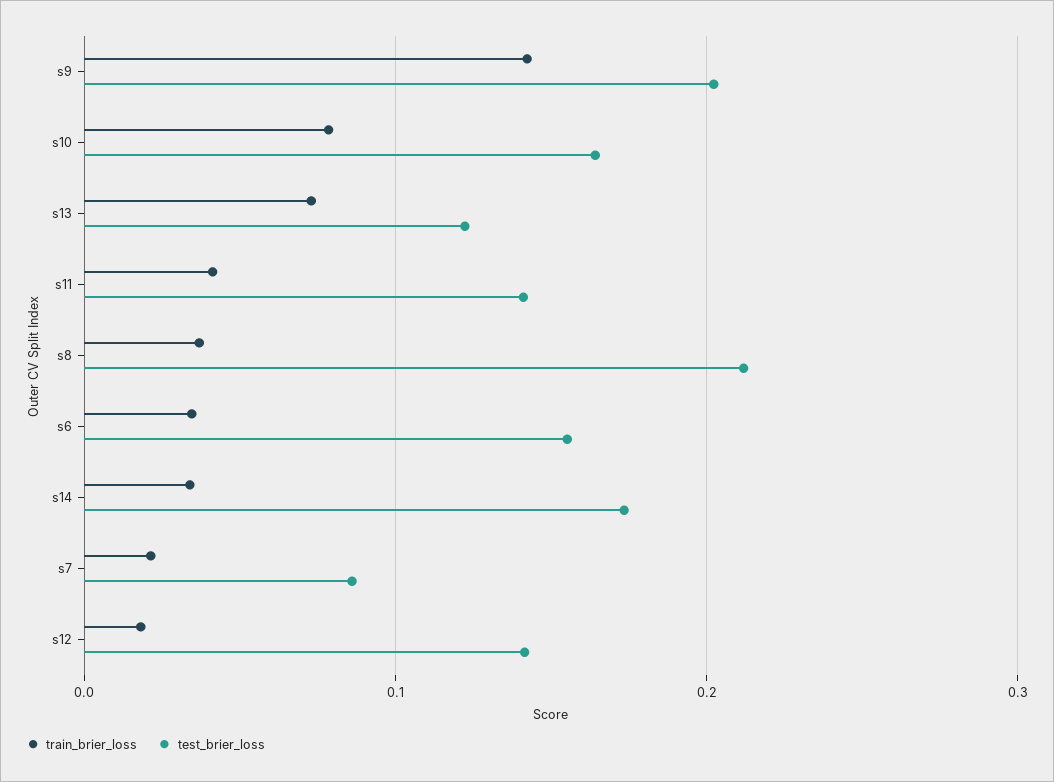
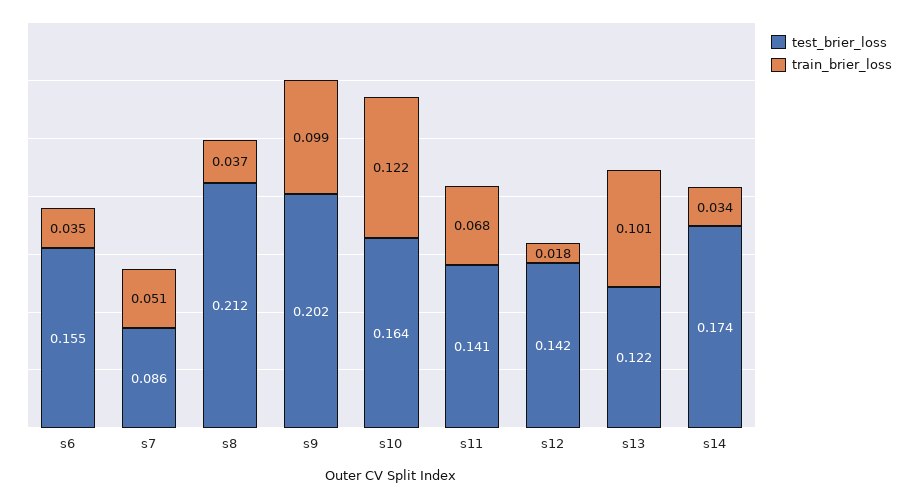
train_brier_loss, s9: 0.14 -> 0.099
train_brier_loss, s10: 0.08 -> 0.122
train_brier_loss, s13: 0.07 -> 0.101
train_brier_loss, s11: 0.04 -> 0.068
train_brier_loss, s7: 0.02 -> 0.051

